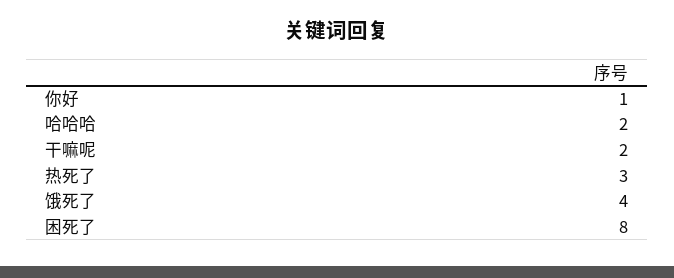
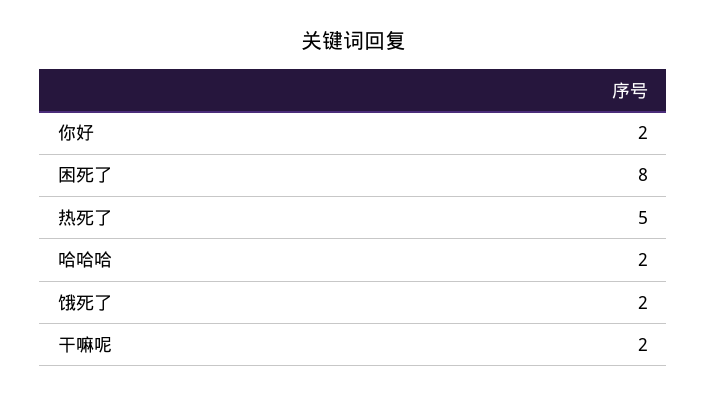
你好: 1 -> 2
热死了: 3 -> 5
饿死了: 4 -> 2

